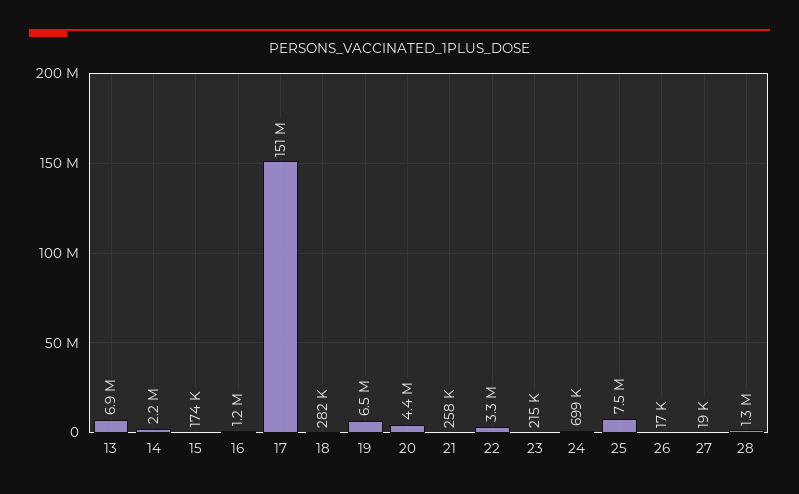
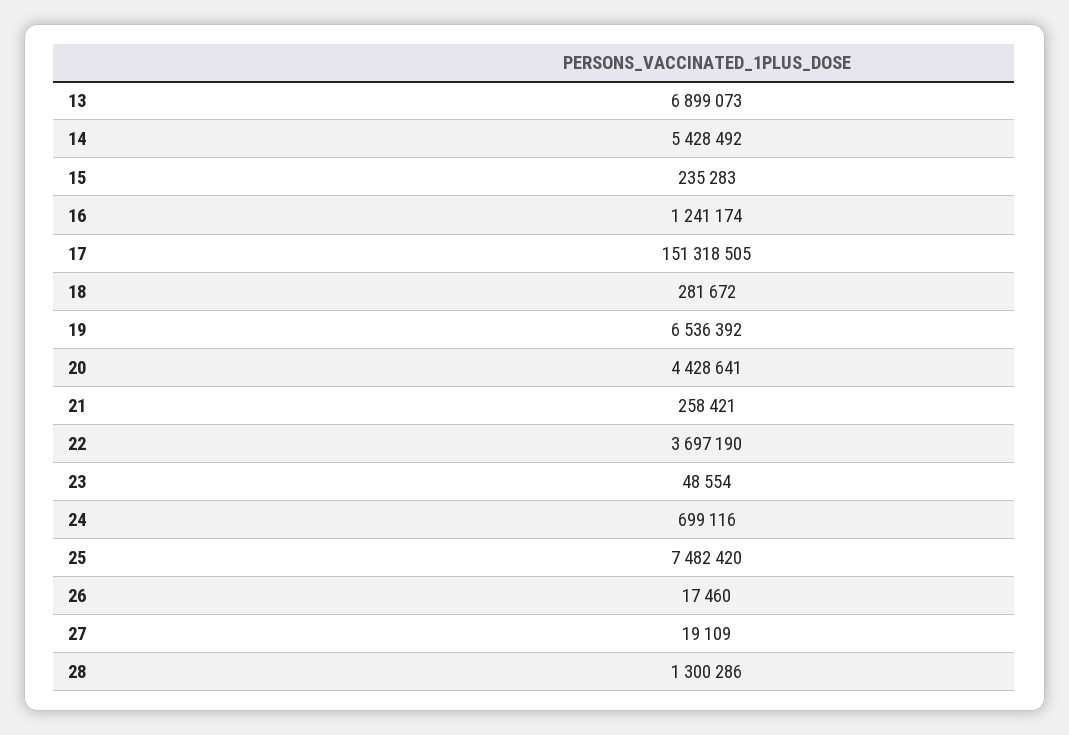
14: 2200000 -> 5428492
15: 174000 -> 235283
22: 3300000 -> 3697190
23: 215000 -> 48554

